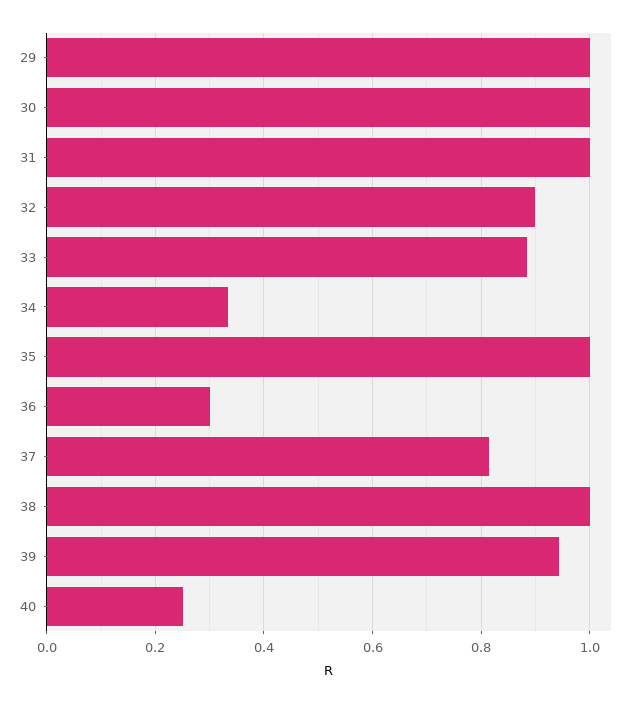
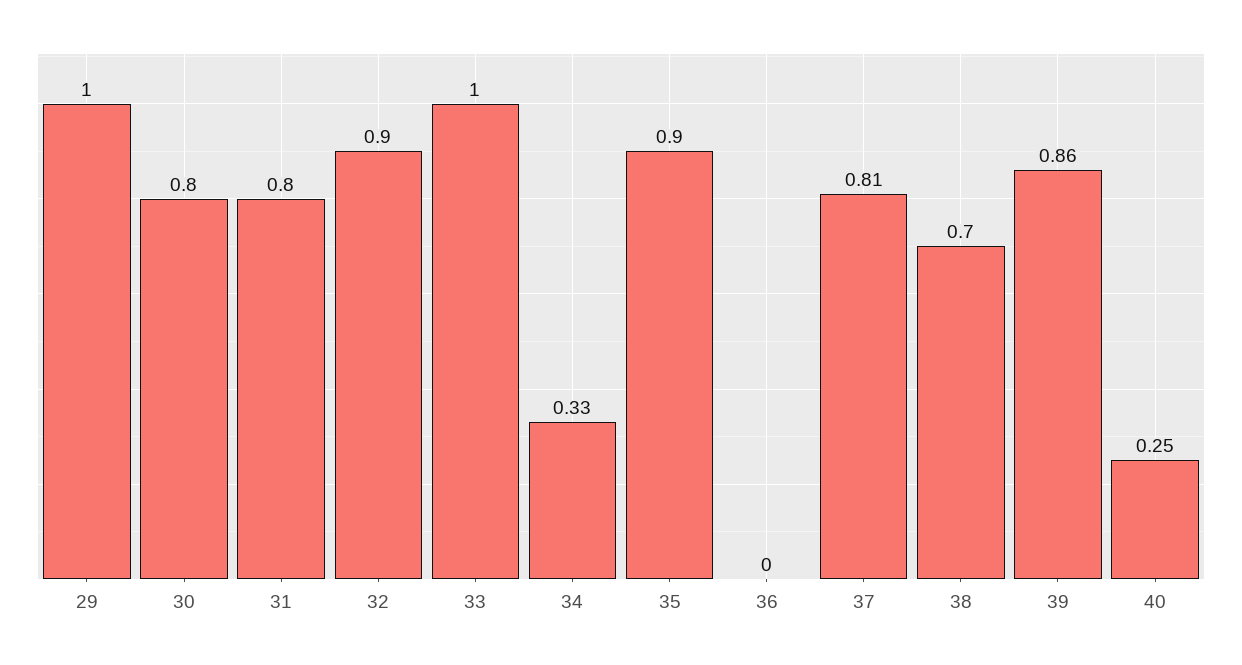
30: 1 -> 0.8
31: 1 -> 0.8
33: 0.88 -> 1
35: 1 -> 0.9
36: 0.3 -> 0
38: 1 -> 0.7
39: 0.94 -> 0.86

